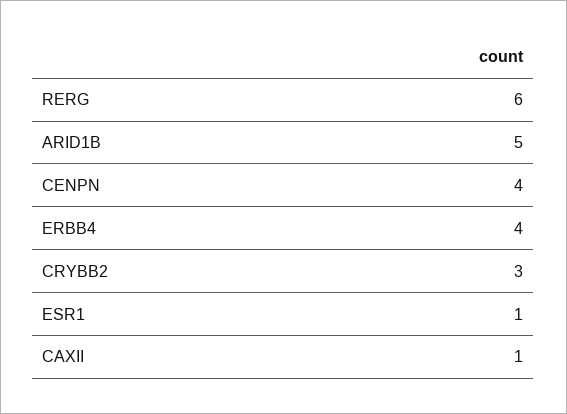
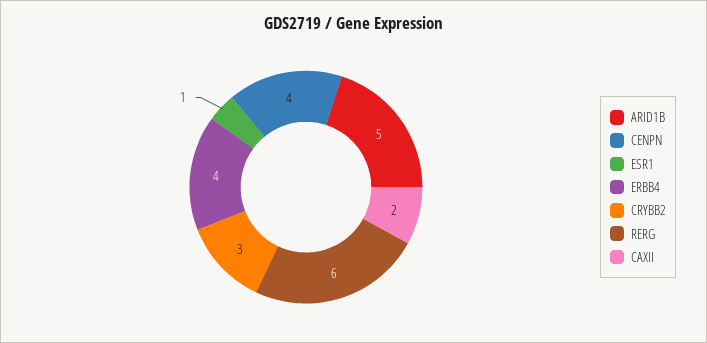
CAXII: 1 -> 2

